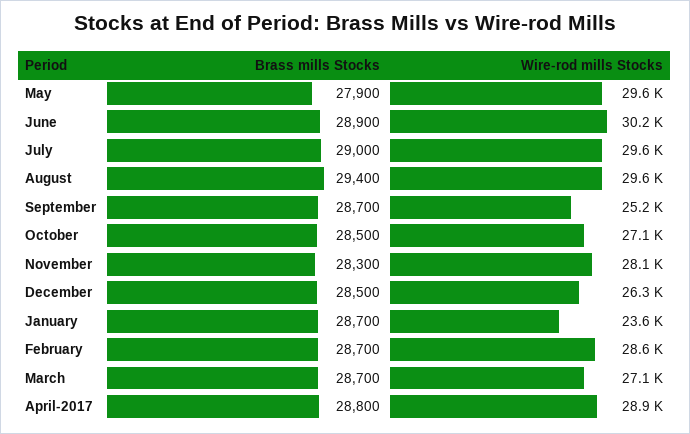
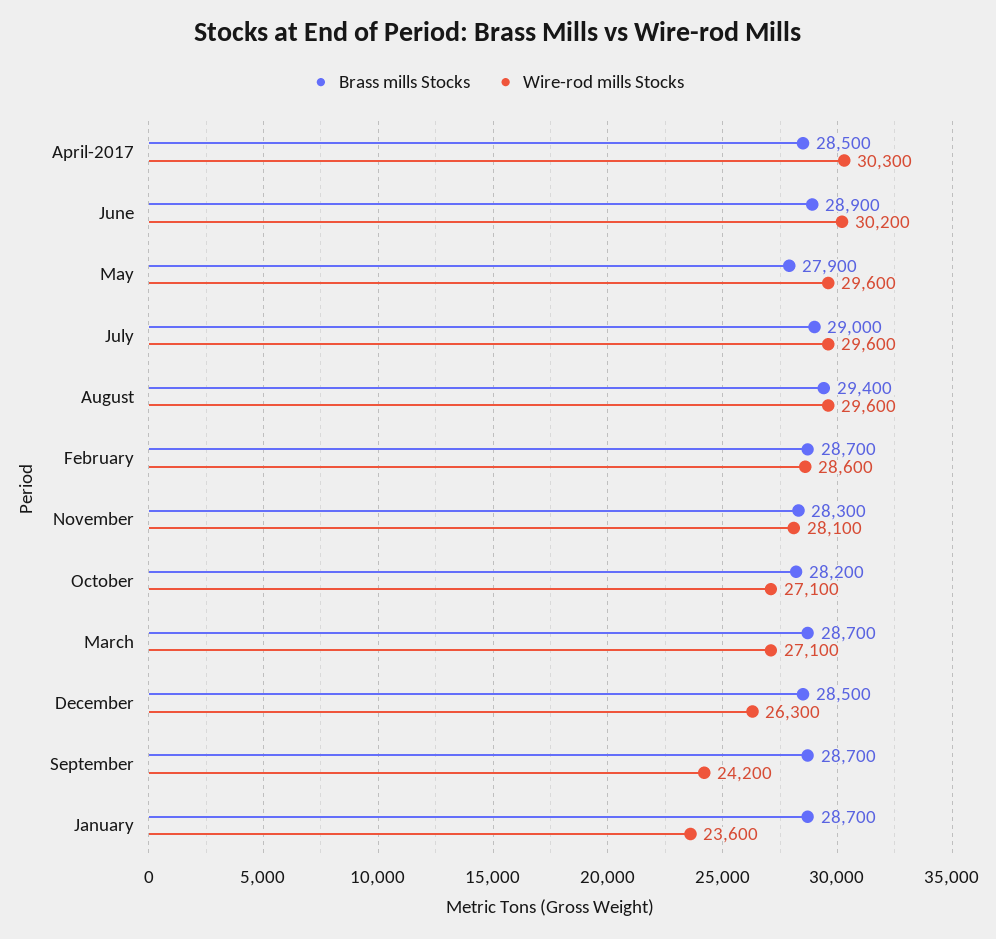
Wire-rod mills Stocks, September: 25200 -> 24200
Brass mills Stocks, October: 28500 -> 28200
Brass mills Stocks, April-2017: 28800 -> 28500
Wire-rod mills Stocks, April-2017: 28900 -> 30300

